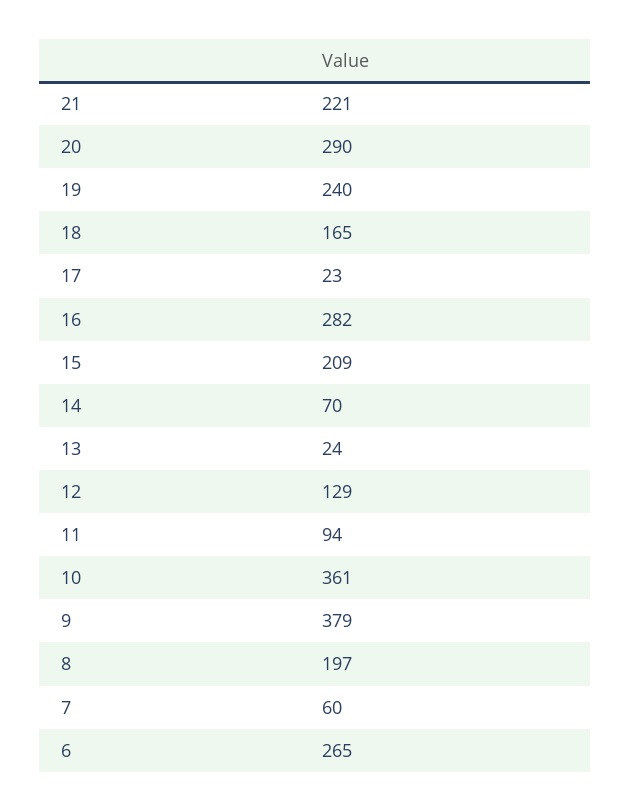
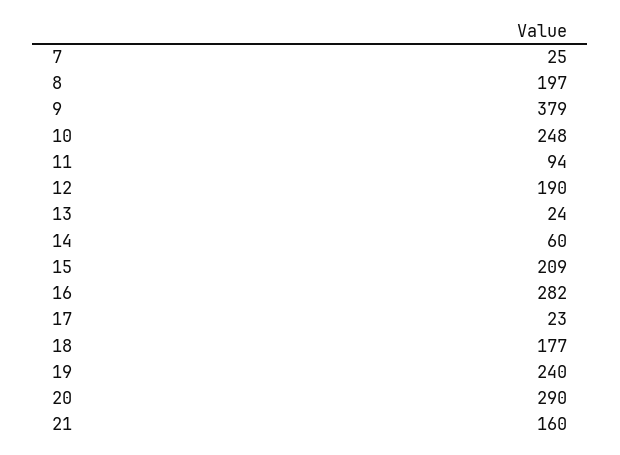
21: 221 -> 160
18: 165 -> 177
14: 70 -> 60
12: 129 -> 190
10: 361 -> 248
7: 60 -> 25
6: 265 -> none

